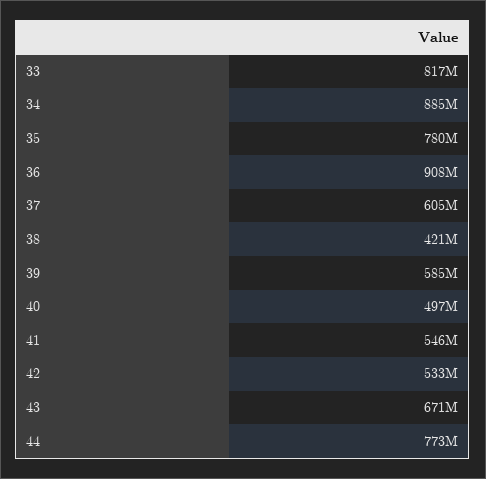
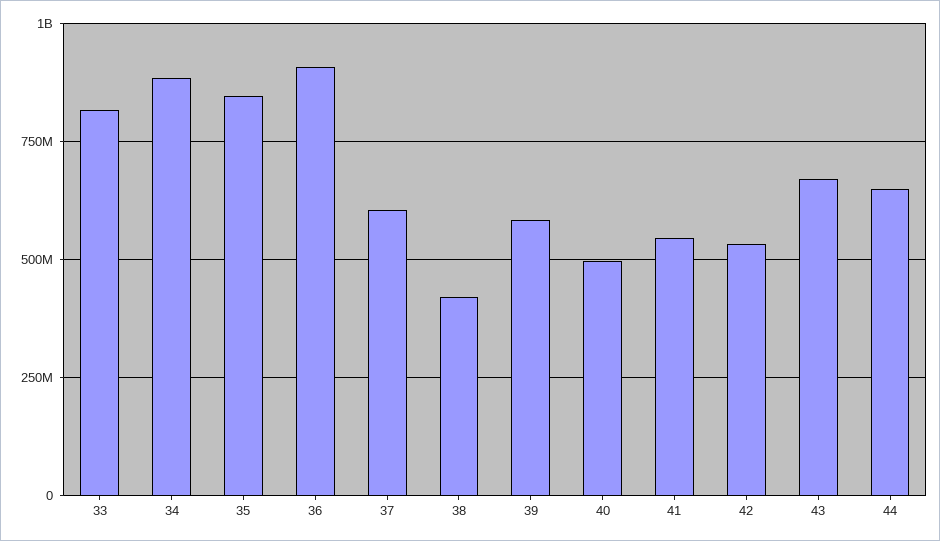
35: 780000000 -> 850000000
44: 773000000 -> 650000000

